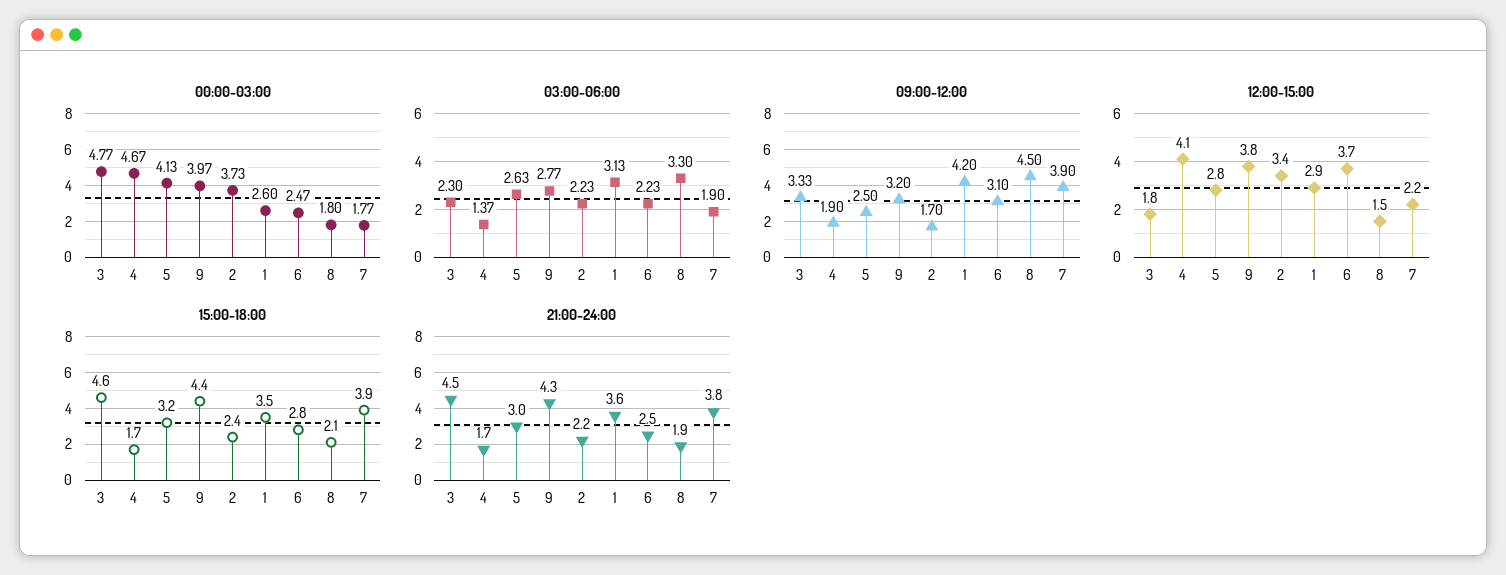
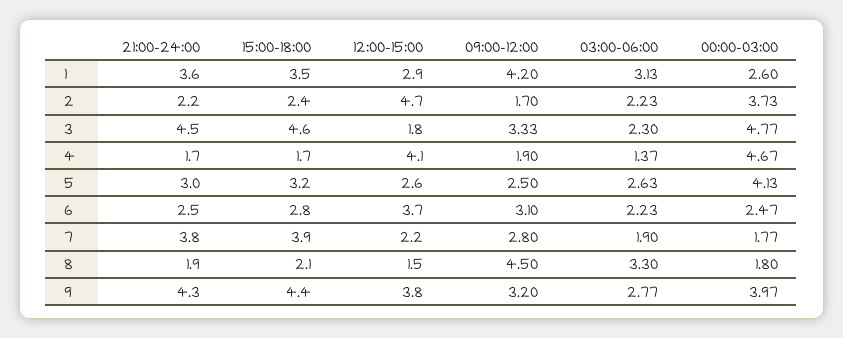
09:00-12:00, 7: 3.9 -> 2.8
12:00-15:00, 5: 2.8 -> 2.6
12:00-15:00, 2: 3.4 -> 4.7

